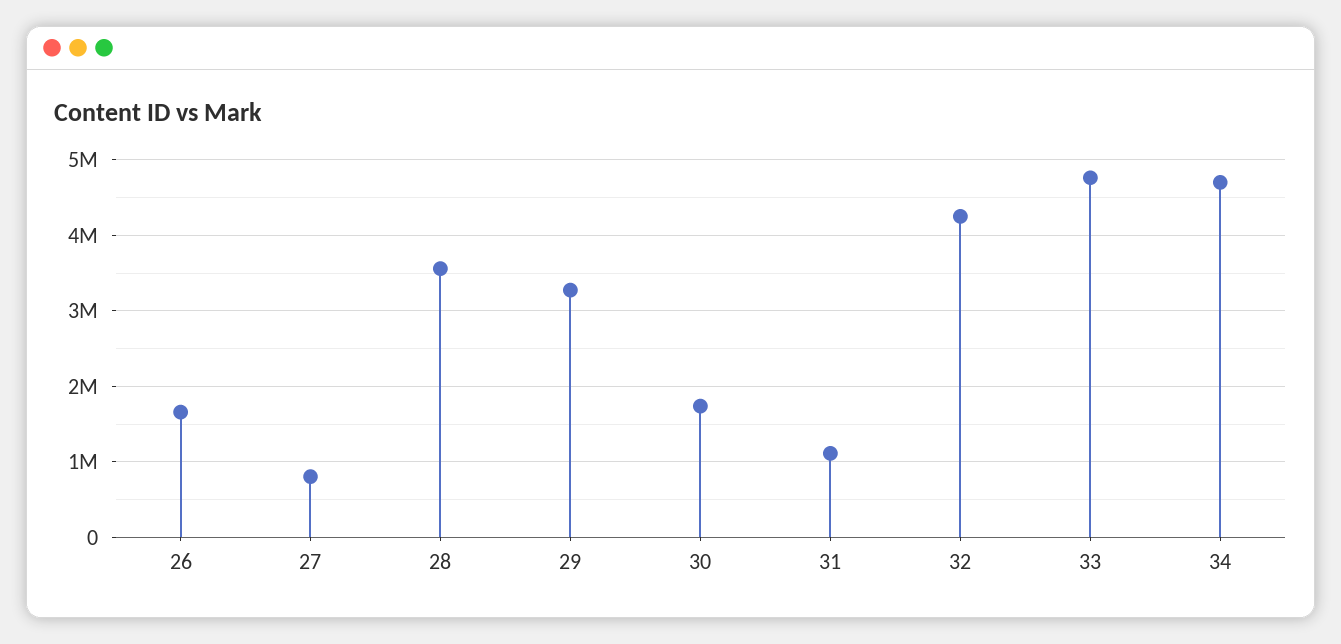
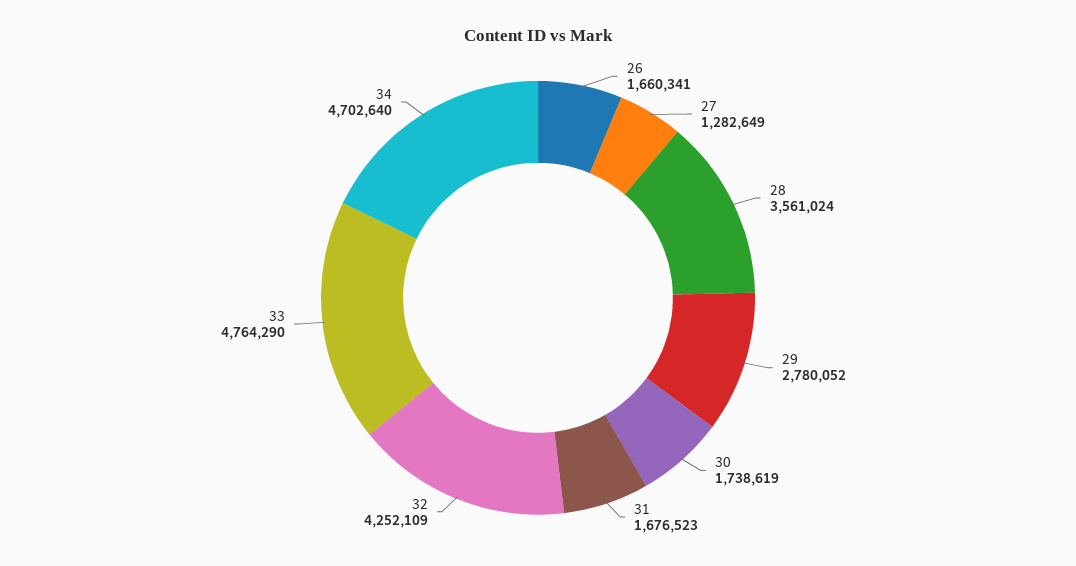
27: 800000 -> 1282649
29: 3300000 -> 2780052
31: 1100000 -> 1676523

